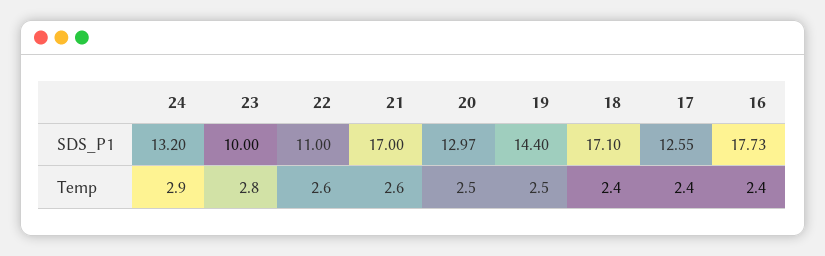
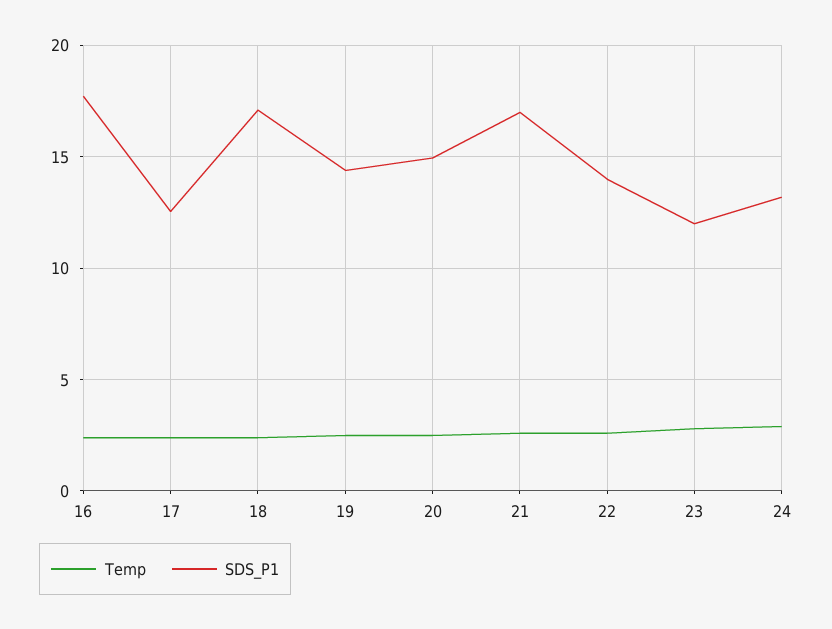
SDS_P1, 23: 10 -> 12
SDS_P1, 22: 11 -> 14
SDS_P1, 20: 12.97 -> 15

